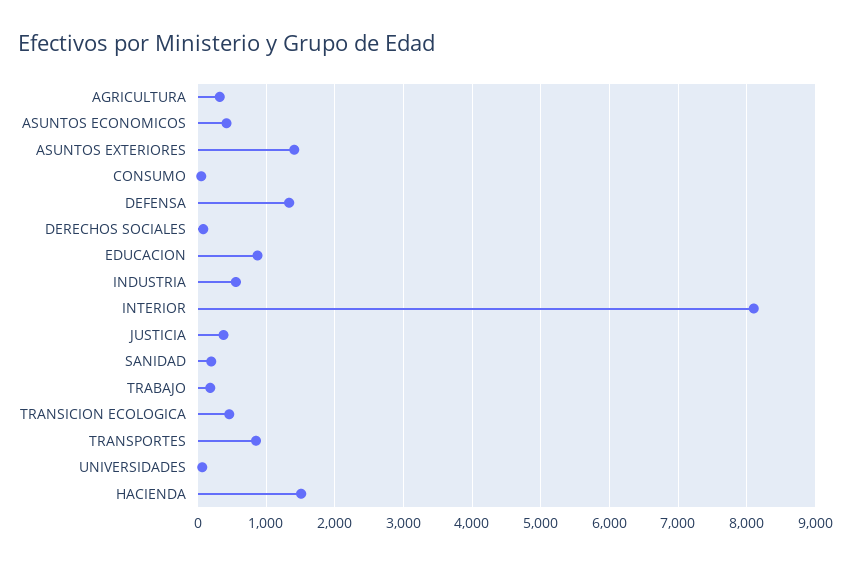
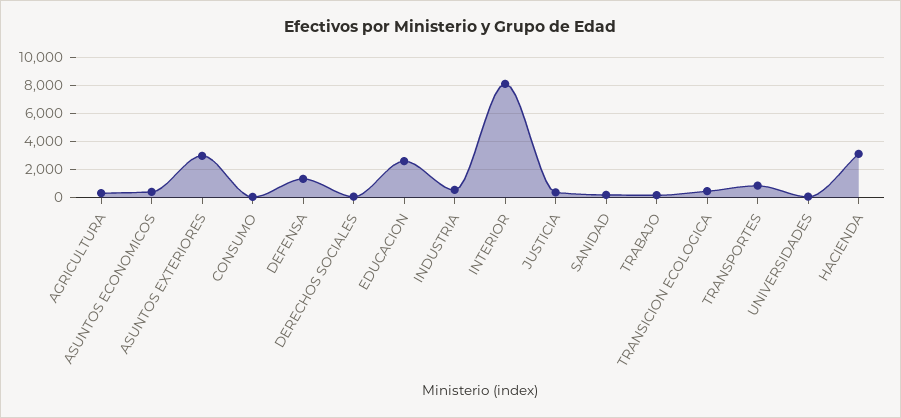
ASUNTOS EXTERIORES: 1400 -> 3000
EDUCACION: 900 -> 2500
HACIENDA: 1500 -> 3000

